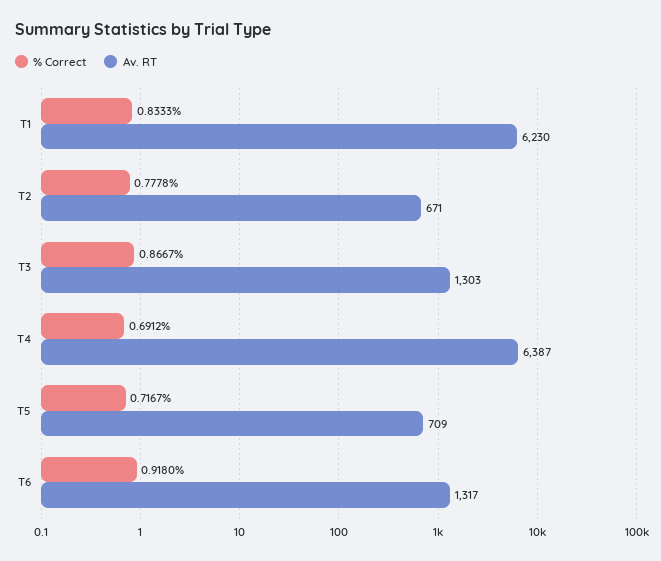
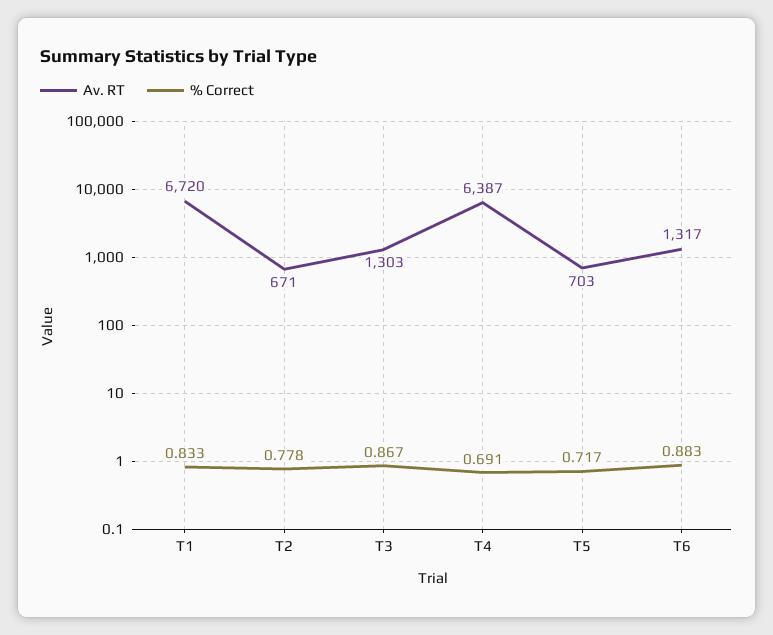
Av. RT, T1: 6230 -> 6720
Av. RT, T5: 709 -> 703
% Correct, T6: 0.918 -> 0.883

